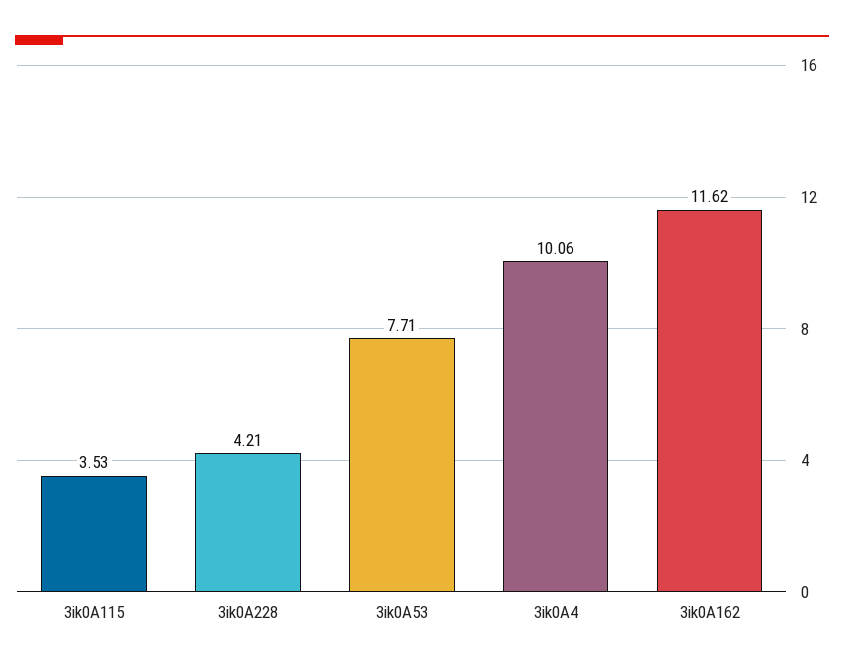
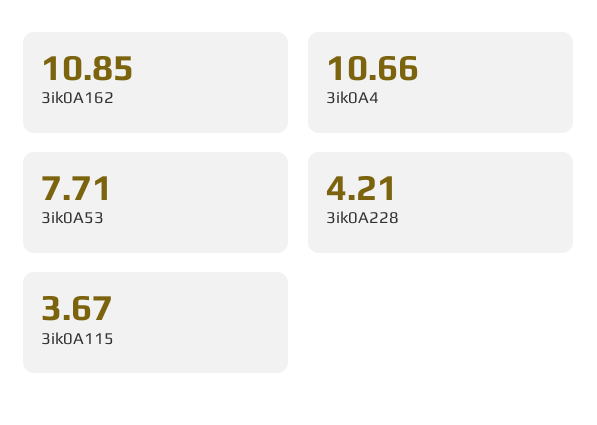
3ik0A115: 3.53 -> 3.67
3ik0A4: 10.06 -> 10.66
3ik0A162: 11.62 -> 10.85

